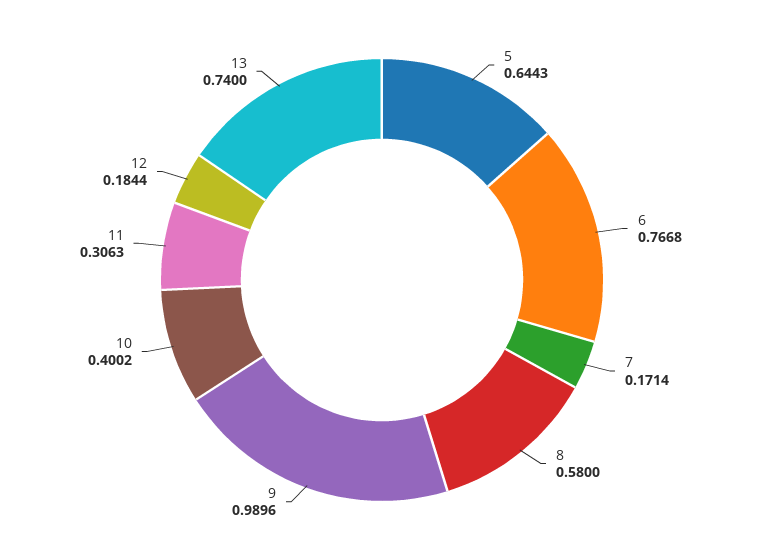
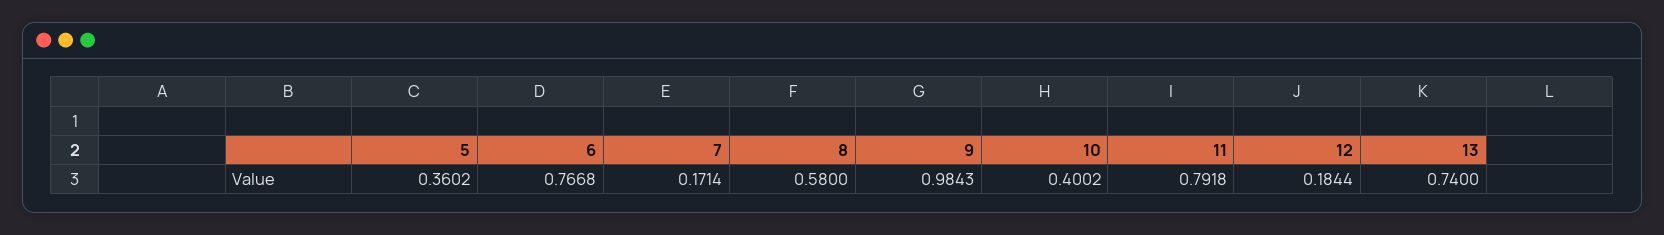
5: 0.6443 -> 0.3602
9: 0.9896 -> 0.9843
11: 0.3063 -> 0.7918

